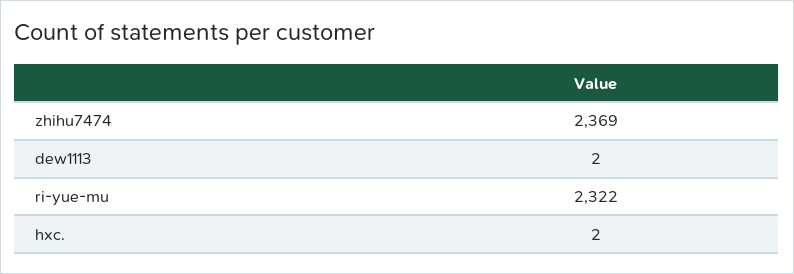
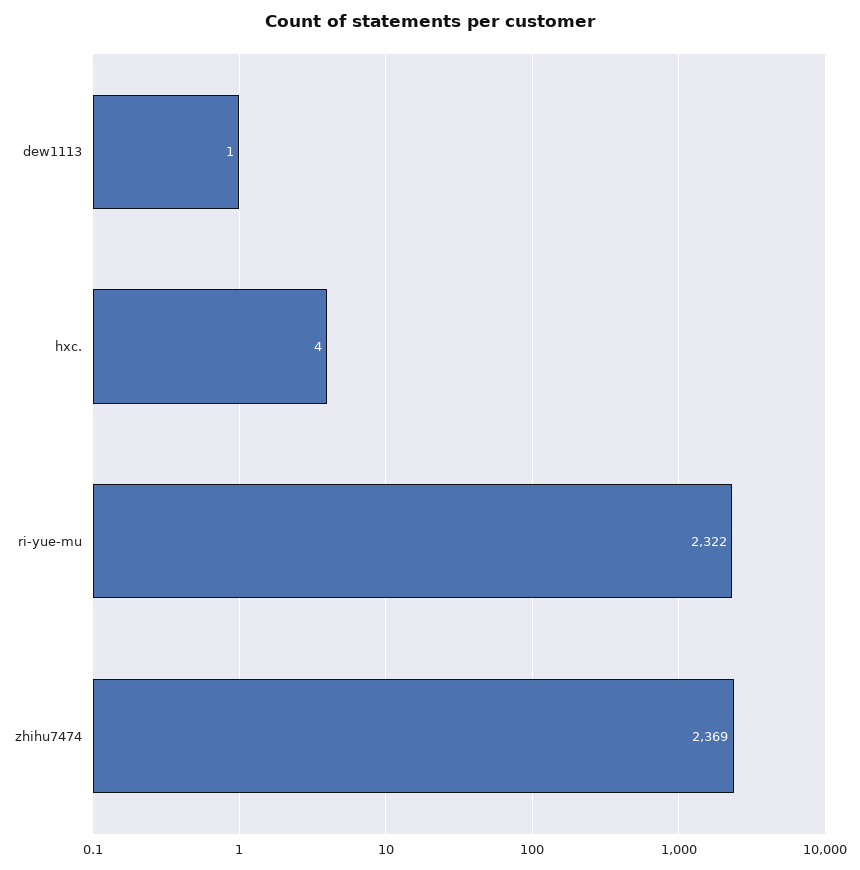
dew1113: 2 -> 1
hxc.: 2 -> 4

